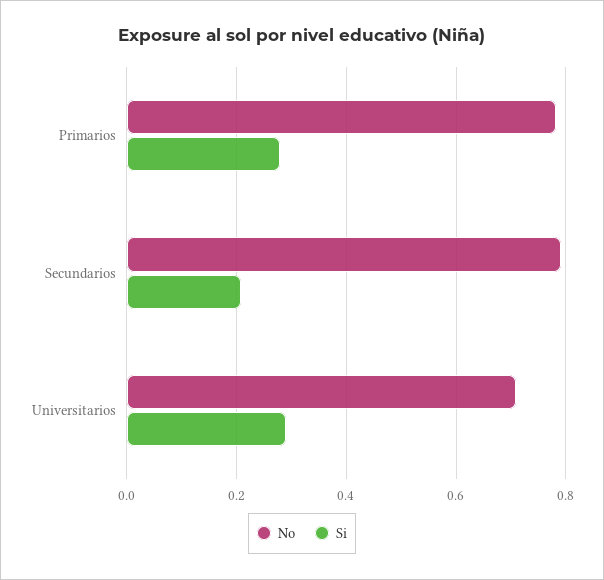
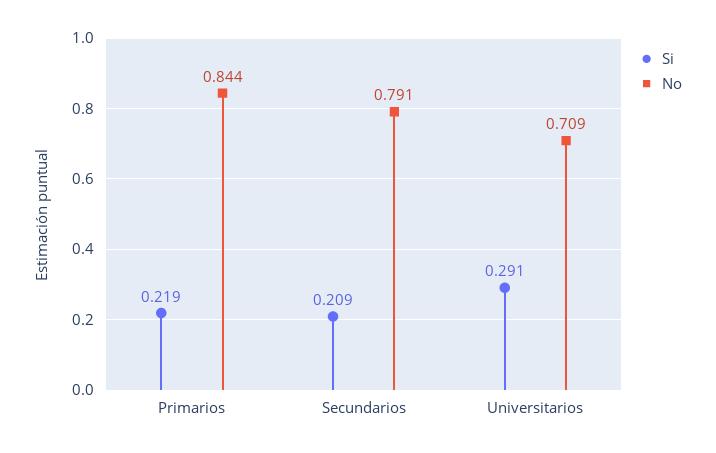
No, Primarios: 0.78 -> 0.844
Si, Primarios: 0.28 -> 0.219

